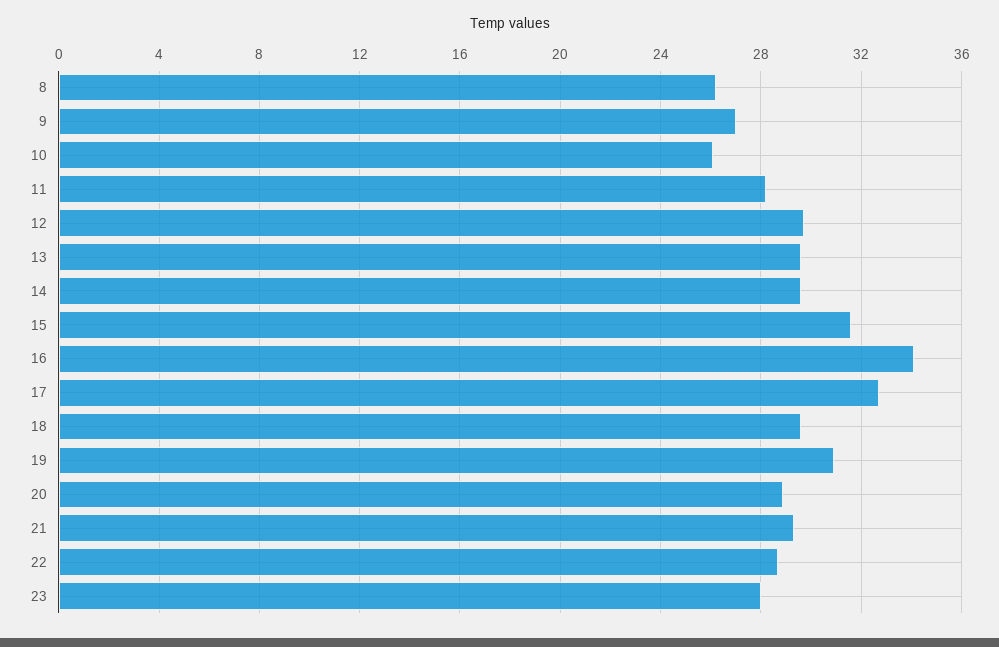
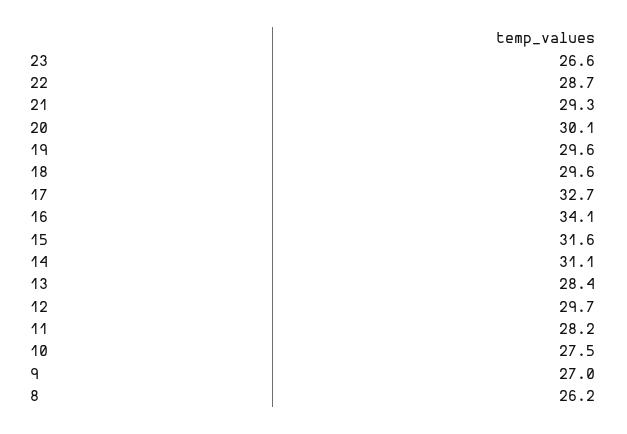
10: 26 -> 27.5
13: 29.5 -> 28.4
14: 29.5 -> 31.1
19: 31 -> 29.6
20: 29 -> 30.1
23: 28 -> 26.6

